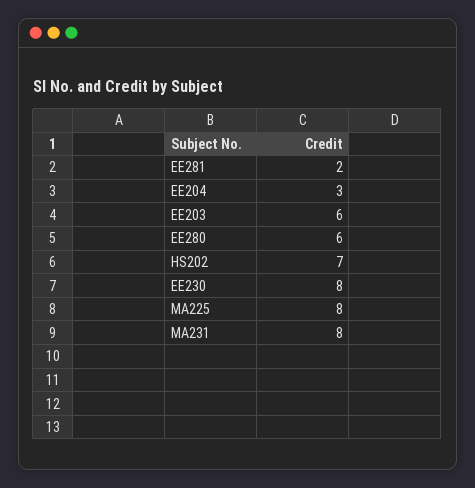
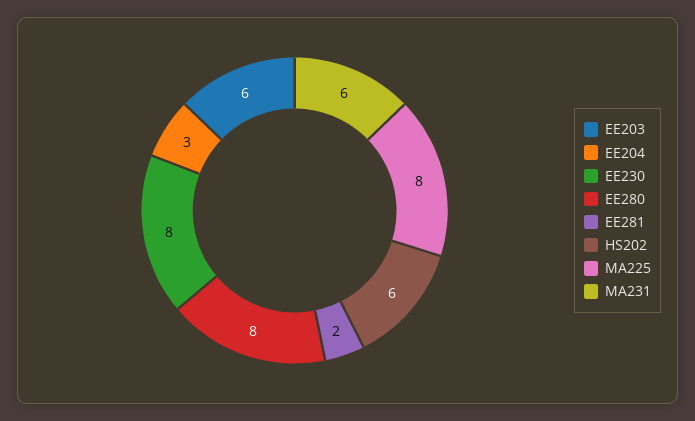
EE280: 6 -> 8
HS202: 7 -> 6
MA231: 8 -> 6

